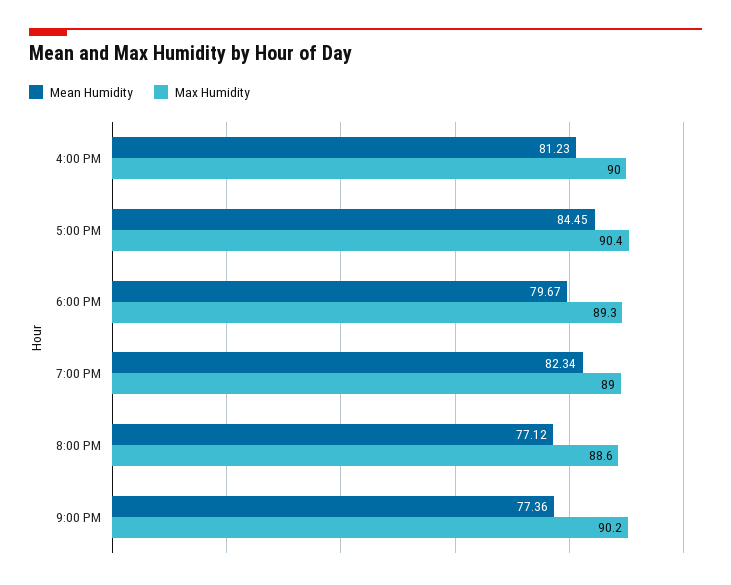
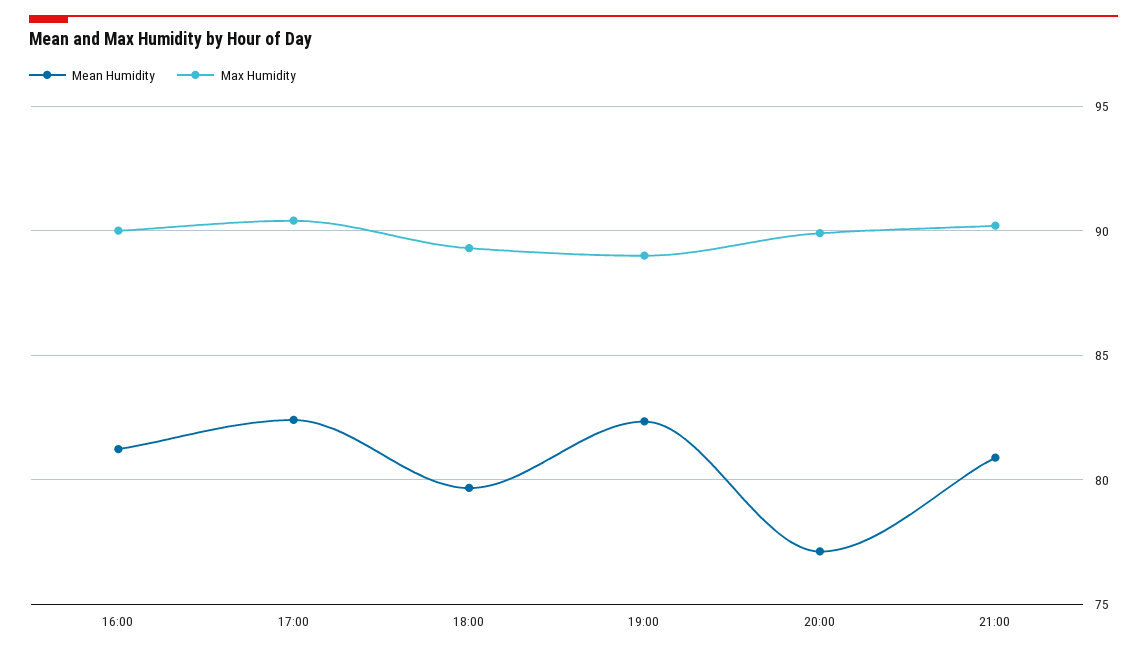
Mean Humidity, 5:00 PM: 84.45 -> 82.5
Max Humidity, 8:00 PM: 88.6 -> 90
Mean Humidity, 9:00 PM: 77.36 -> 81

